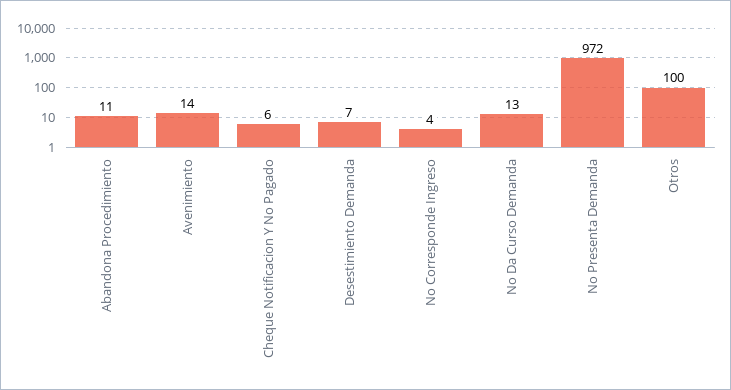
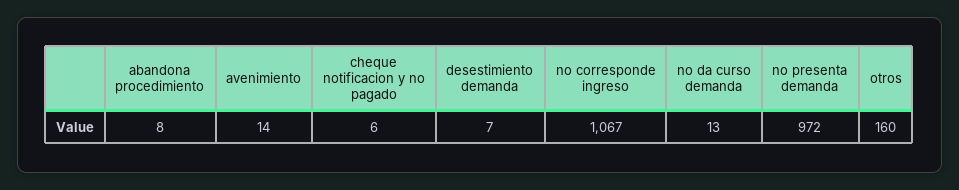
Abandona Procedimiento: 11 -> 8
No Corresponde Ingreso: 4 -> 1067
Otros: 100 -> 160

